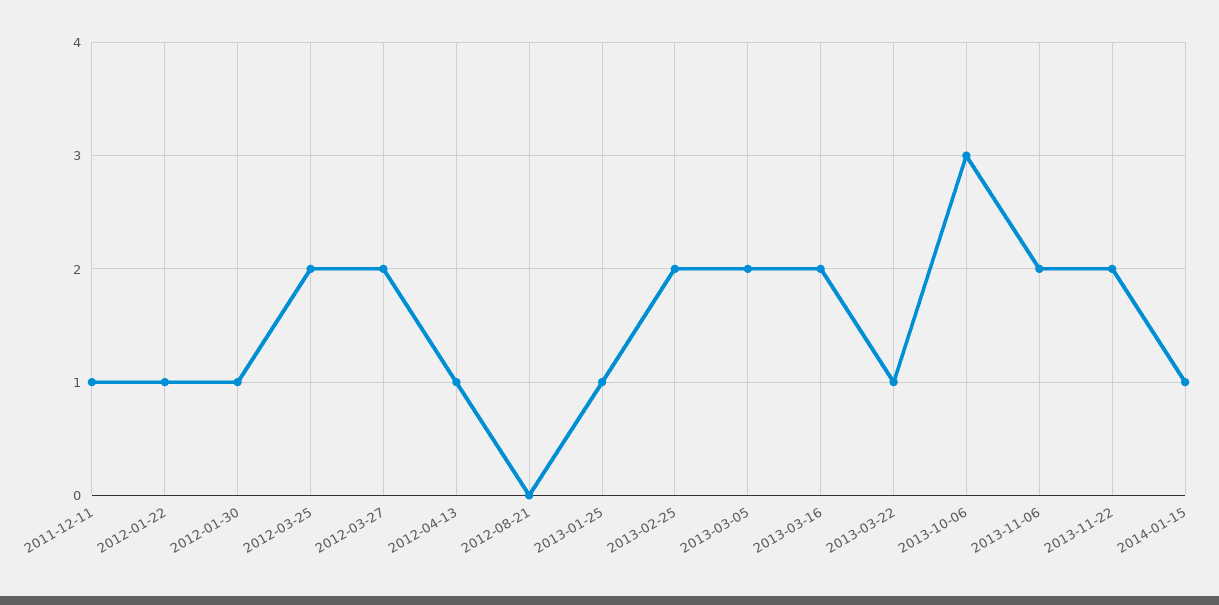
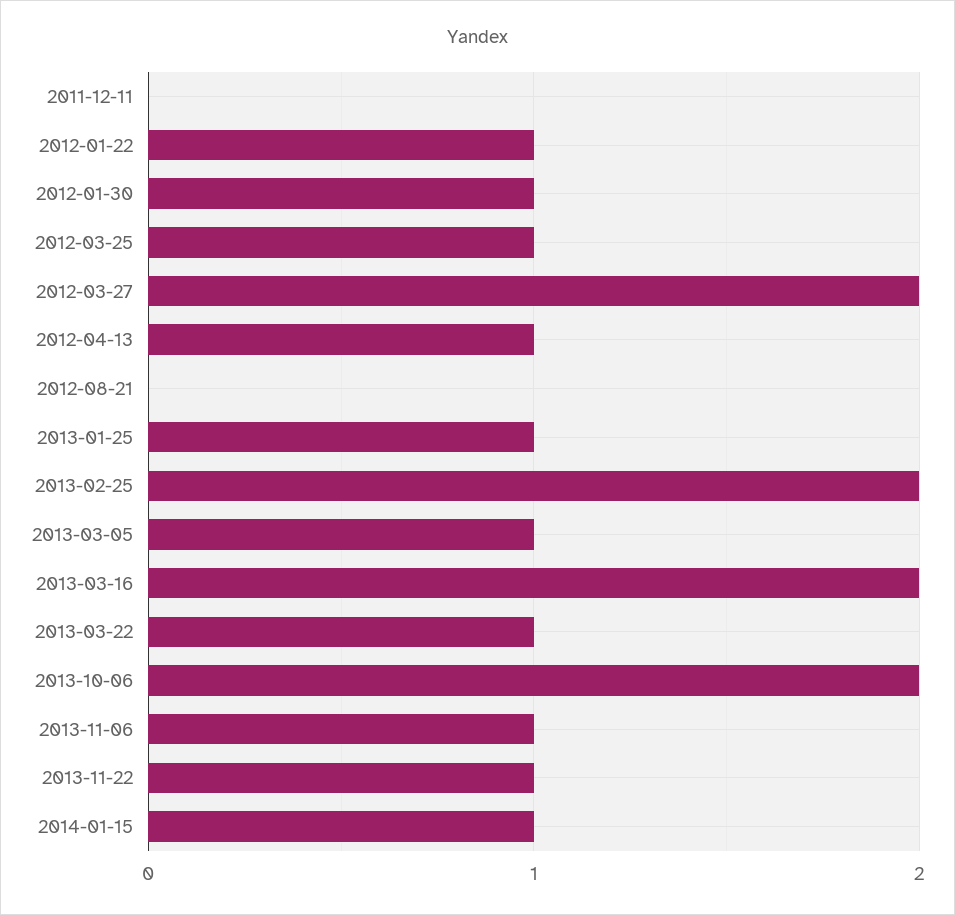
2011-12-11: 1 -> 0
2012-03-25: 2 -> 1
2013-03-05: 2 -> 1
2013-10-06: 3 -> 2
2013-11-06: 2 -> 1
2013-11-22: 2 -> 1

